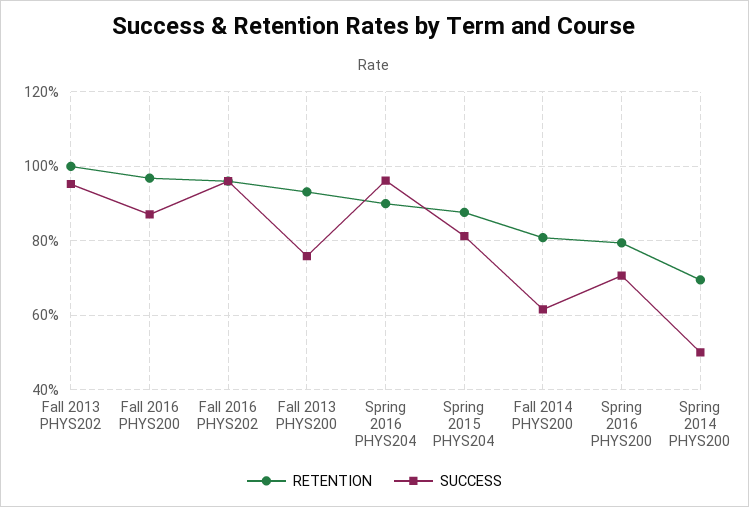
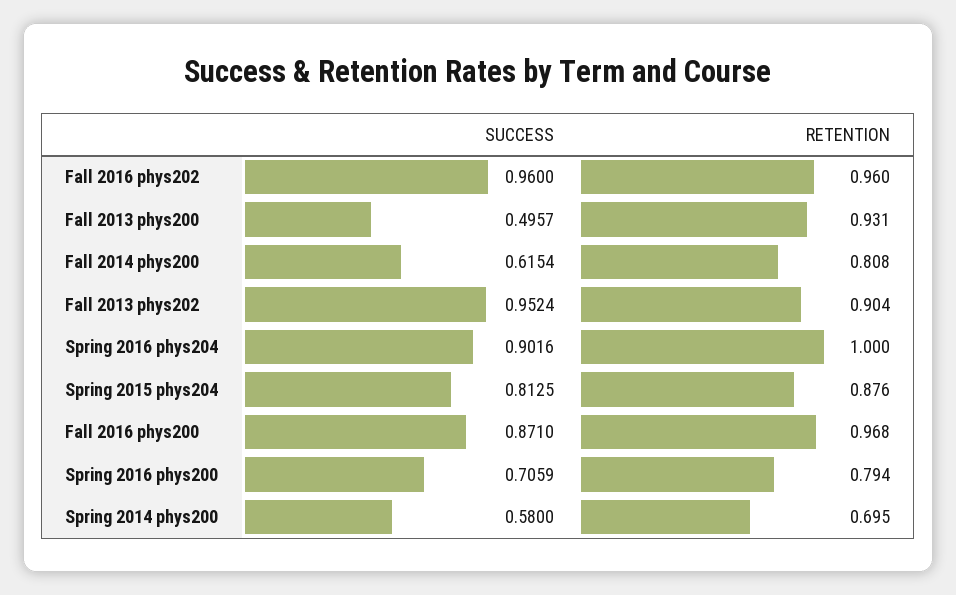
RETENTION, Fall 2013 PHYS202: 1 -> 0.904
SUCCESS, Fall 2013 PHYS200: 0.76 -> 0.4957
RETENTION, Spring 2016 PHYS204: 0.9 -> 1
SUCCESS, Spring 2016 PHYS204: 0.96 -> 0.9016
SUCCESS, Spring 2014 PHYS200: 0.5 -> 0.58

